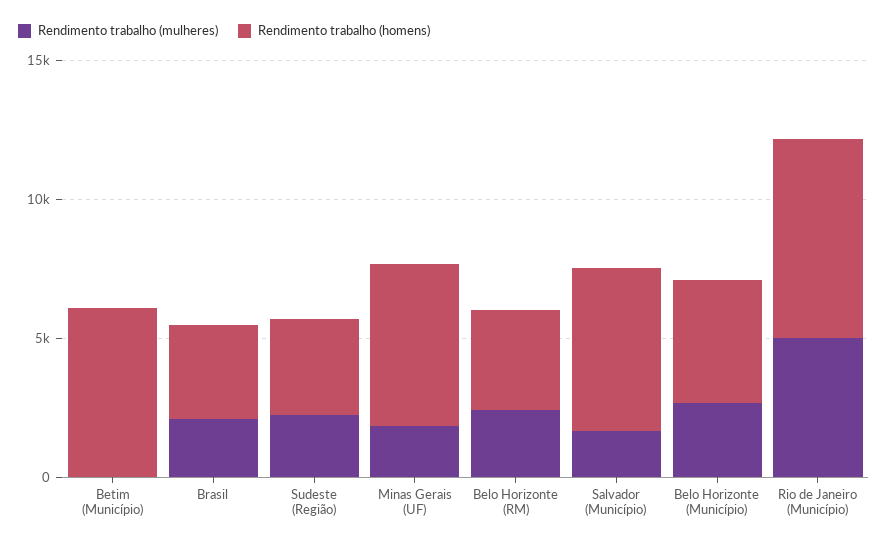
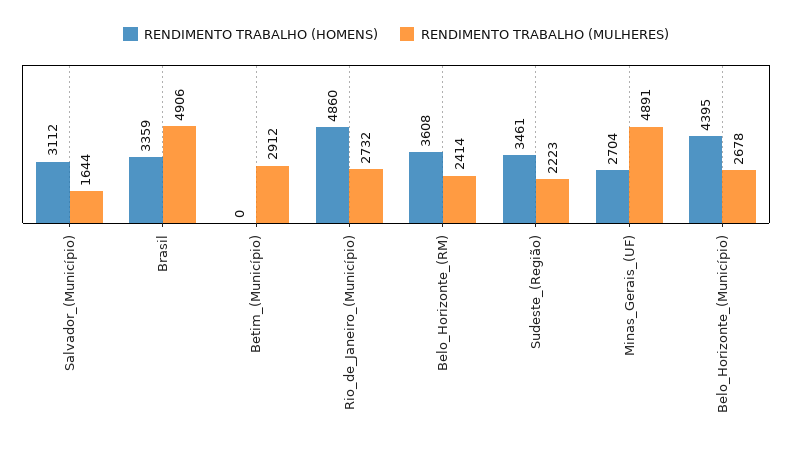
Rendimento trabalho (mulheres), Betim (Município): 0 -> 2912
Rendimento trabalho (homens), Betim (Município): 6000 -> 0
Rendimento trabalho (mulheres), Brasil: 2000 -> 4906
Rendimento trabalho (mulheres), Minas Gerais (UF): 2000 -> 4891
Rendimento trabalho (homens), Minas Gerais (UF): 6000 -> 2704
Rendimento trabalho (homens), Salvador (Município): 6000 -> 3112
Rendimento trabalho (mulheres), Rio de Janeiro (Município): 5000 -> 2732
Rendimento trabalho (homens), Rio de Janeiro (Município): 7000 -> 4860

